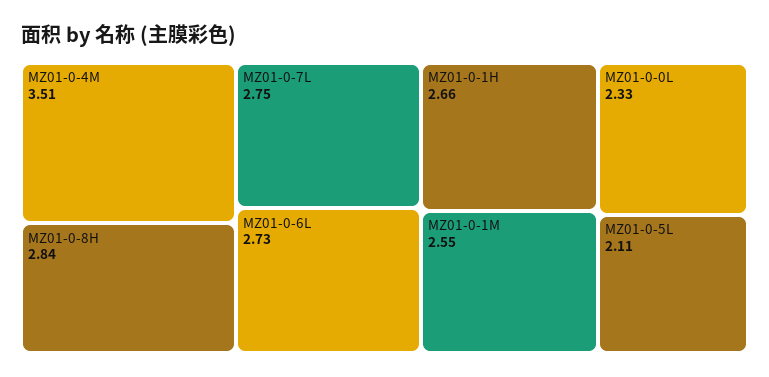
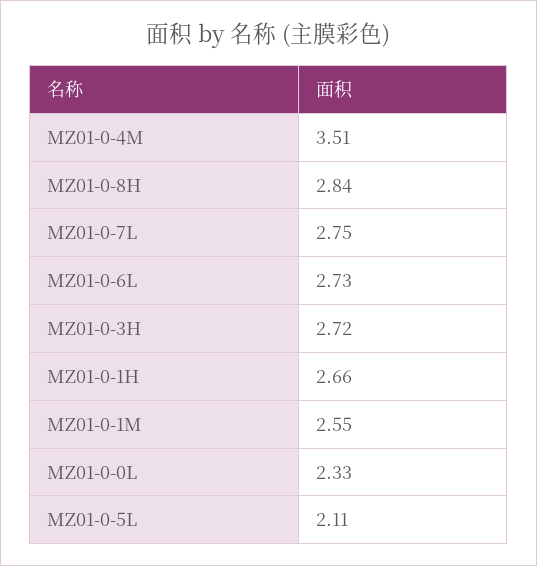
MZ01-0-3H: none -> 2.72

